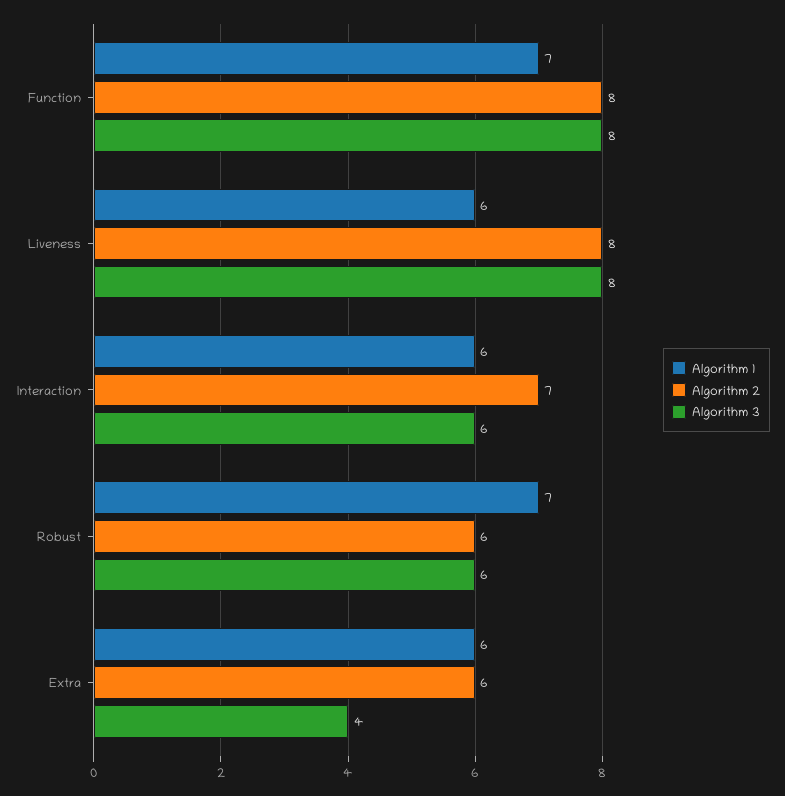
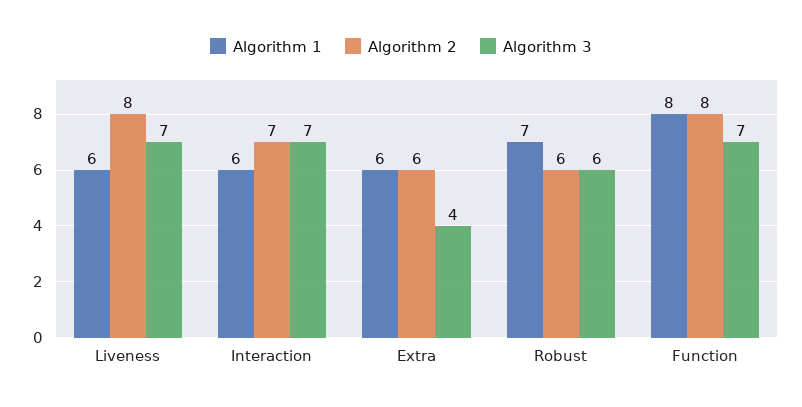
Algorithm 1, Function: 7 -> 8
Algorithm 3, Function: 8 -> 7
Algorithm 3, Liveness: 8 -> 7
Algorithm 3, Interaction: 6 -> 7

